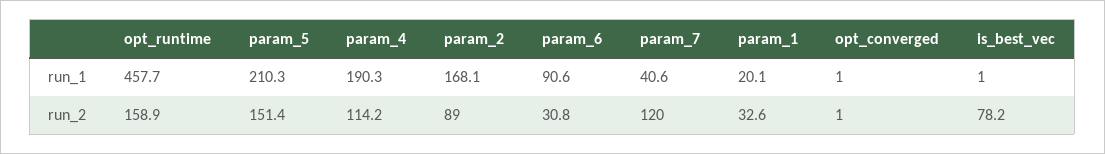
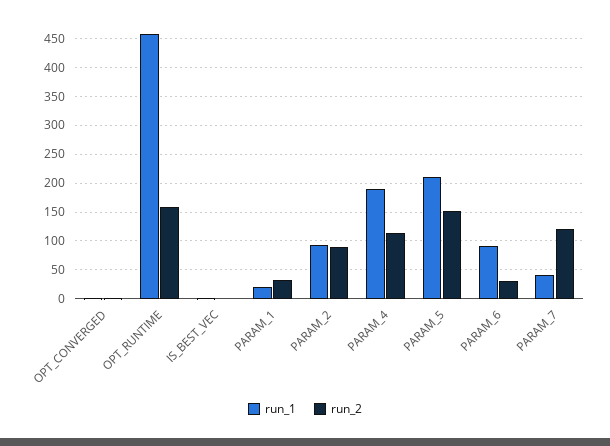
run_1, param_2: 168.1 -> 100
run_2, is_best_vec: 78.2 -> 0

